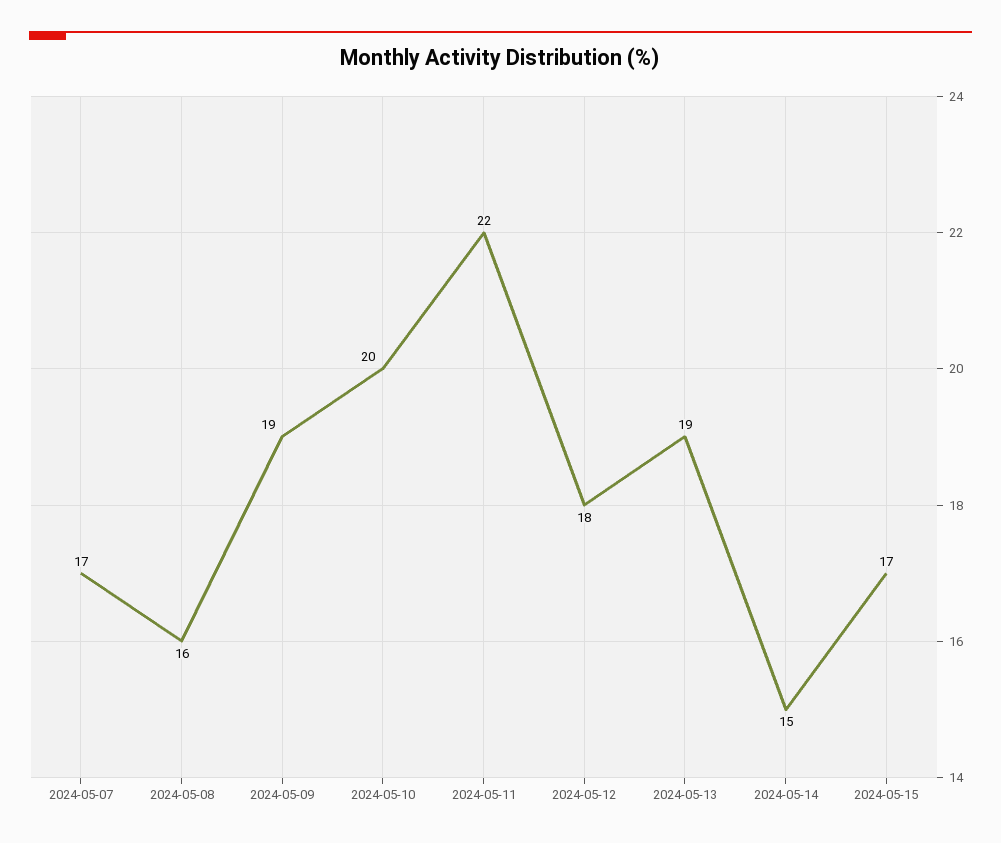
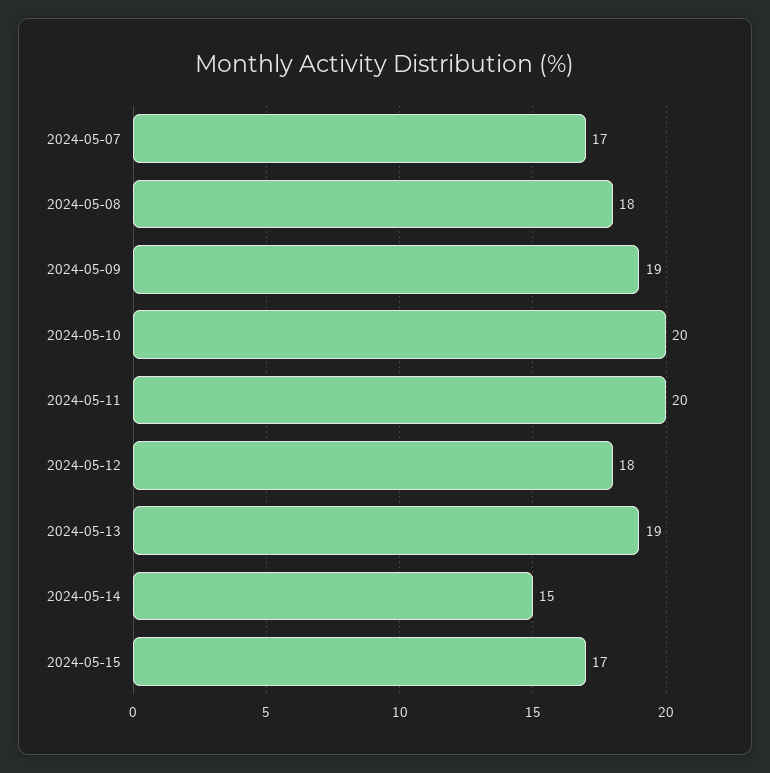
2024-05-08: 16 -> 18
2024-05-11: 22 -> 20

